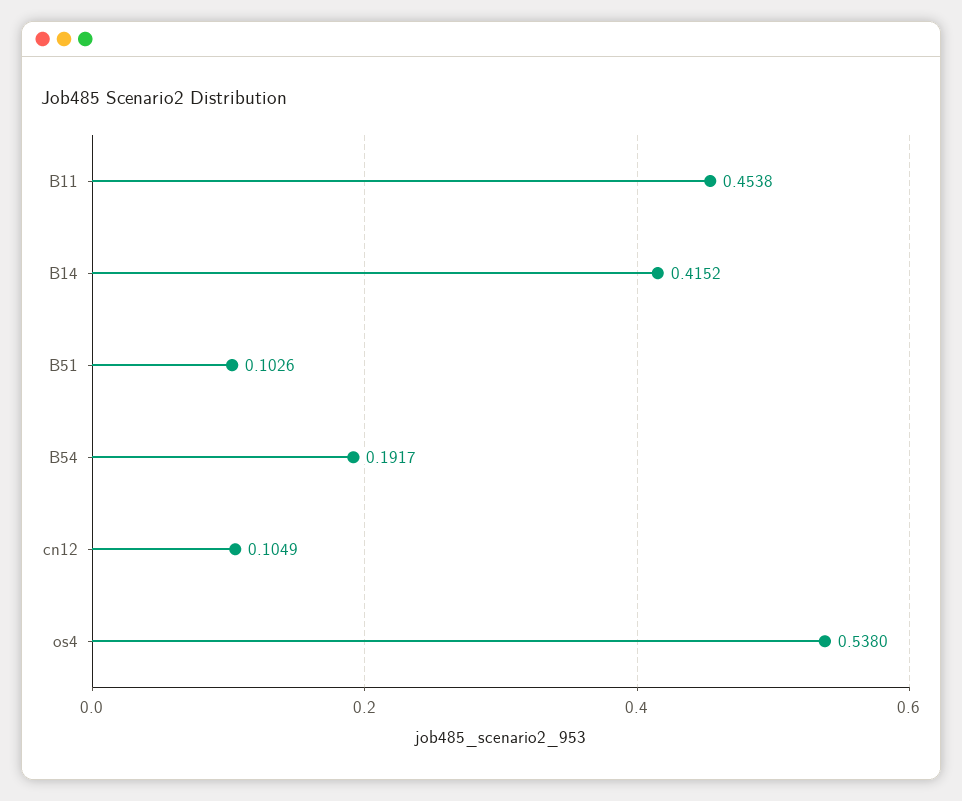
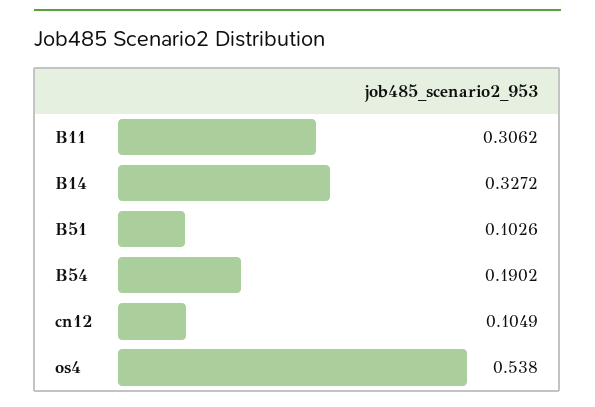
B11: 0.4538 -> 0.3062
B14: 0.4152 -> 0.3272
B54: 0.1917 -> 0.1902

